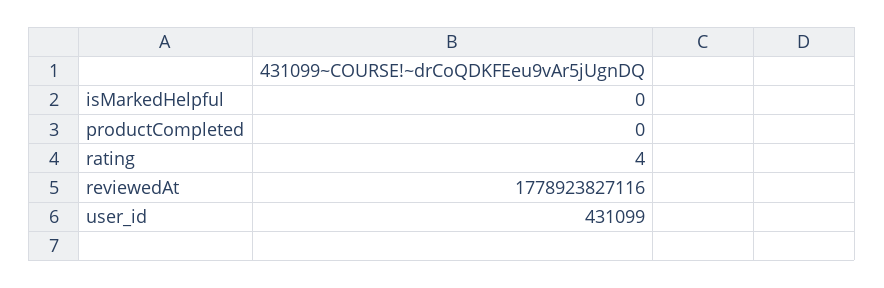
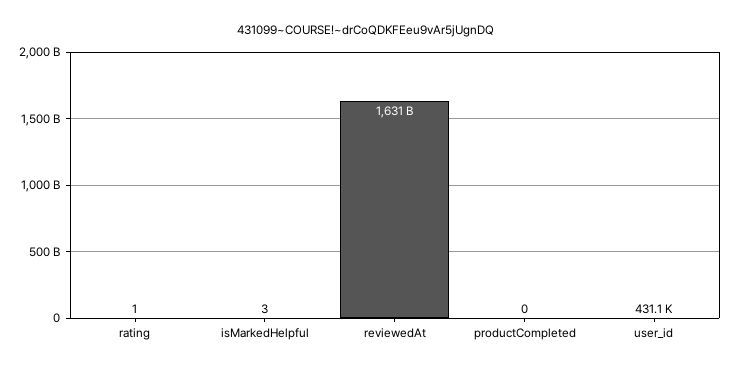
isMarkedHelpful: 0 -> 3
rating: 4 -> 1
reviewedAt: 1778923827116 -> 1631000000000

